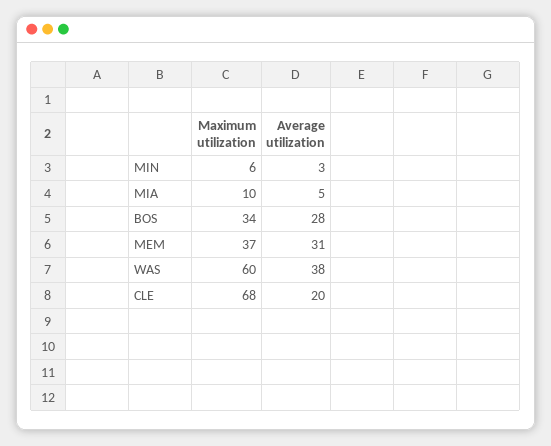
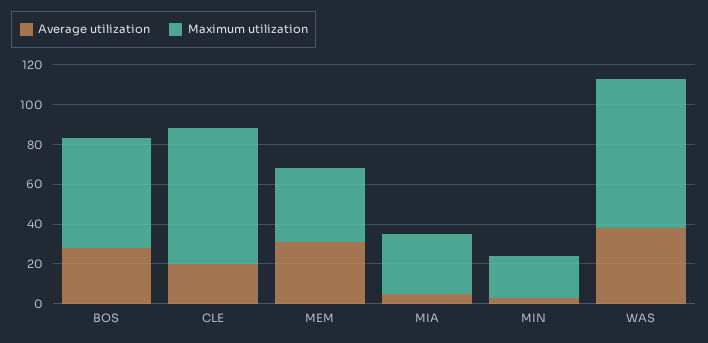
Maximum utilization, MIN: 6 -> 20
Maximum utilization, MIA: 10 -> 30
Maximum utilization, BOS: 34 -> 55
Maximum utilization, WAS: 60 -> 75

